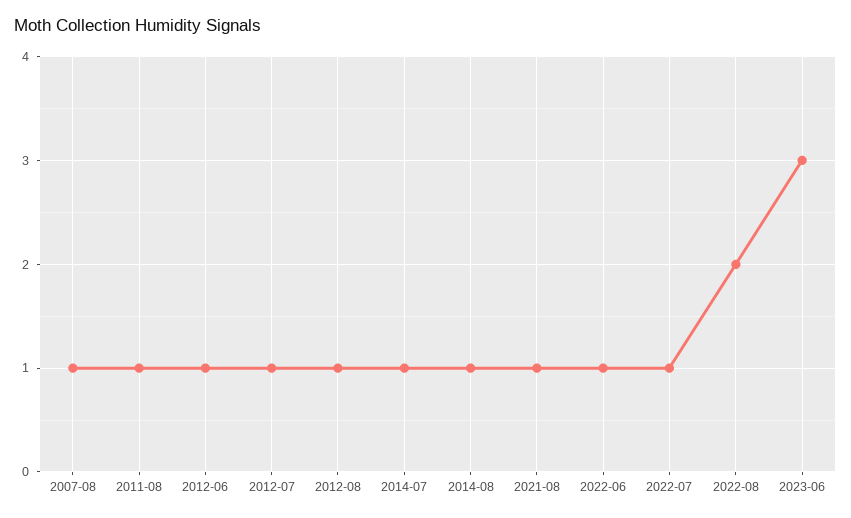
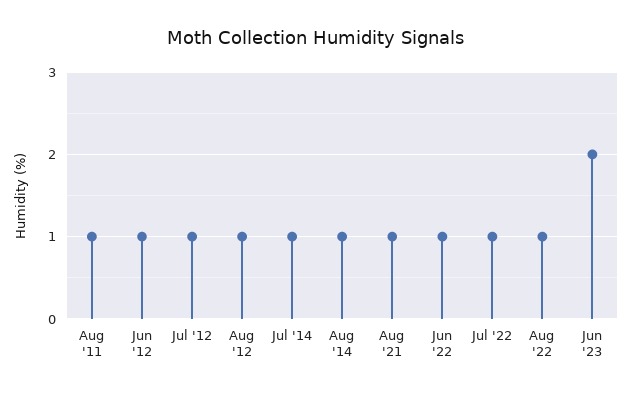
2007-08: 1 -> none
2022-08: 2 -> 1
2023-06: 3 -> 2

